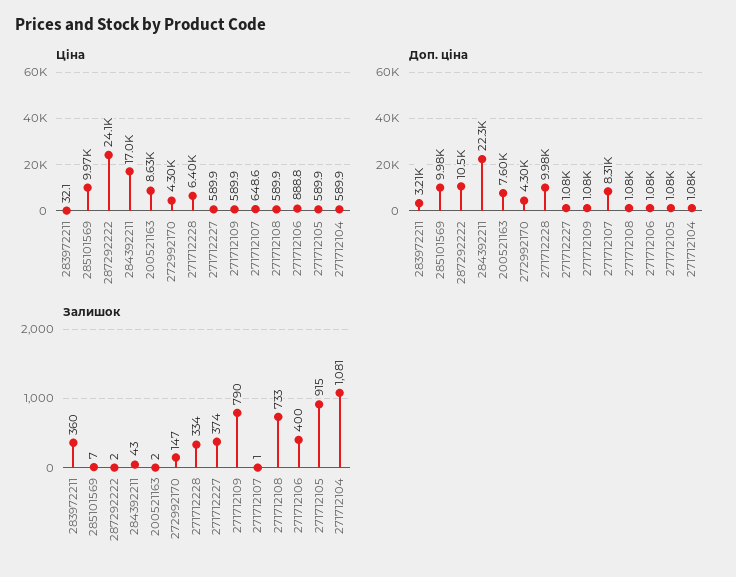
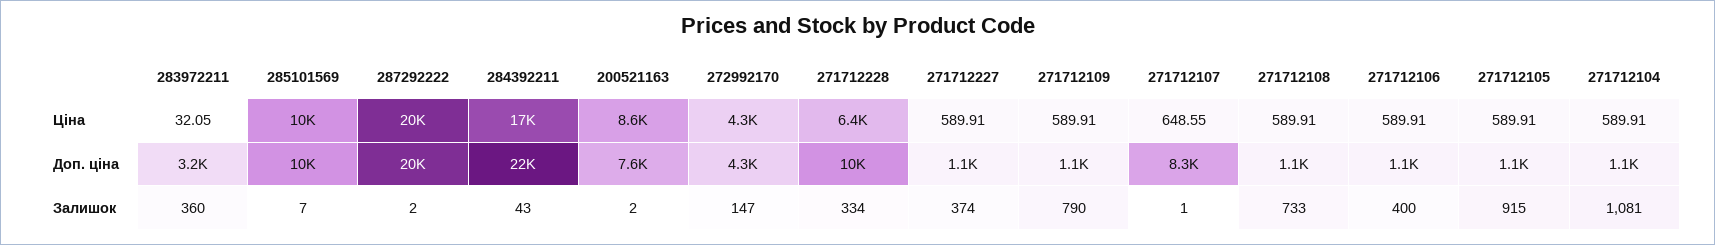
Ціна, 287292222: 24100 -> 20000
Ціна, 271712106: 888.8 -> 589.91
Доп. ціна, 287292222: 10500 -> 20000

